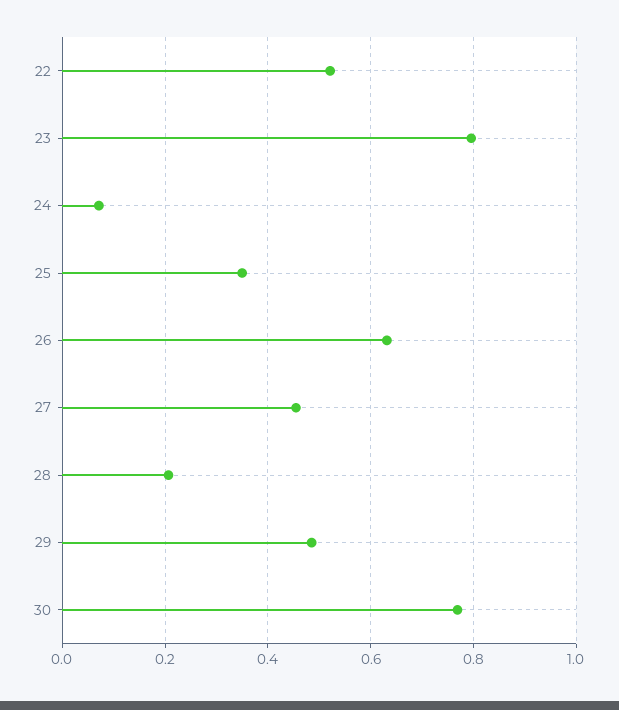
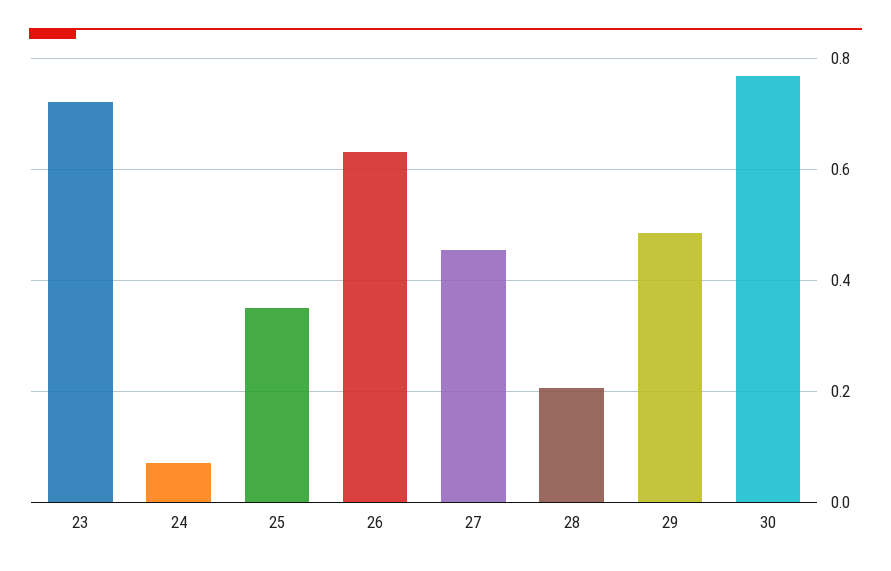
22: 0.52 -> none
23: 0.8 -> 0.72

